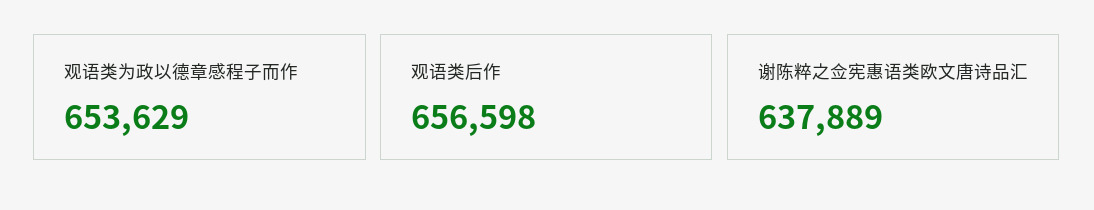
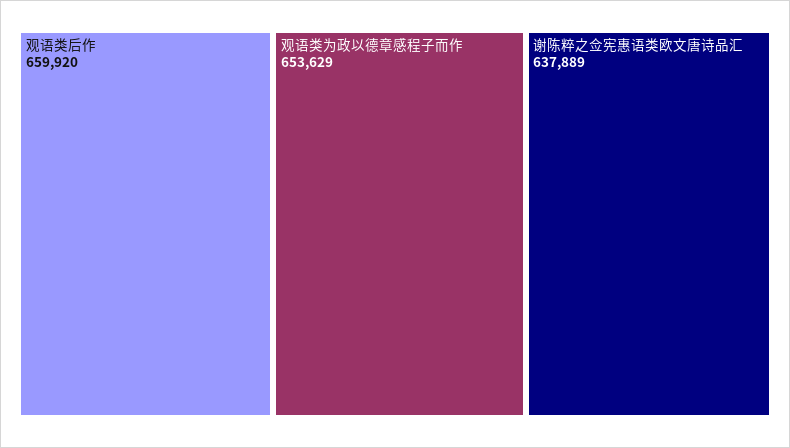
观语类后作: 656598 -> 659920

